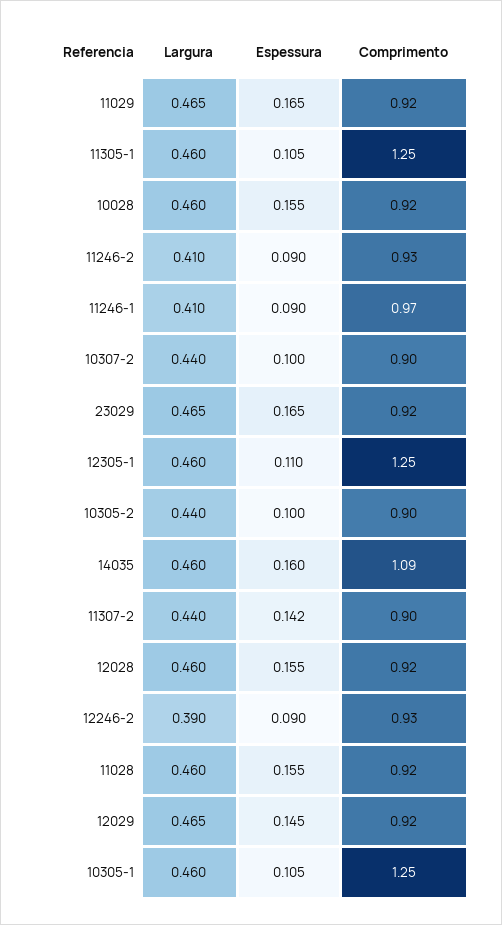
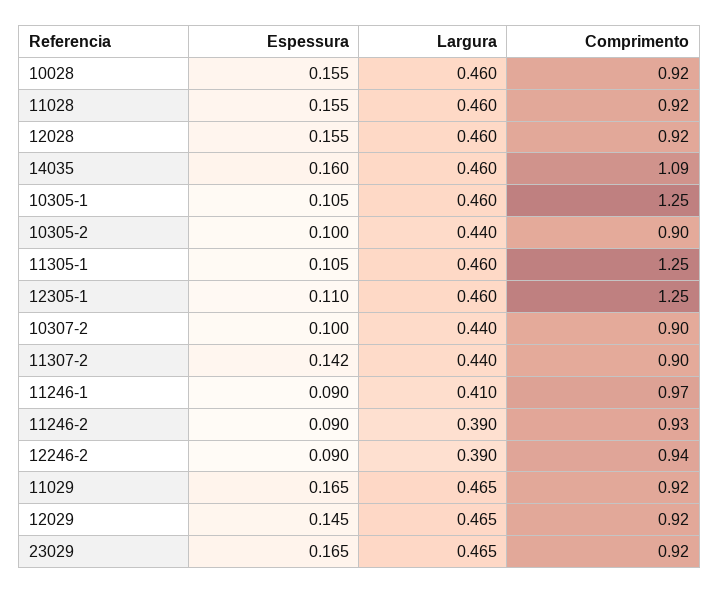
Largura, 11246-2: 0.41 -> 0.39
Comprimento, 12246-2: 0.93 -> 0.94

